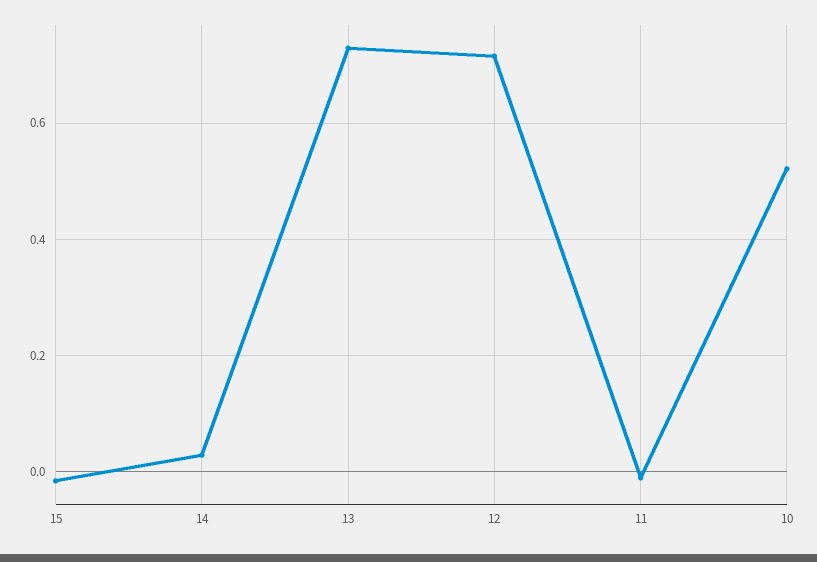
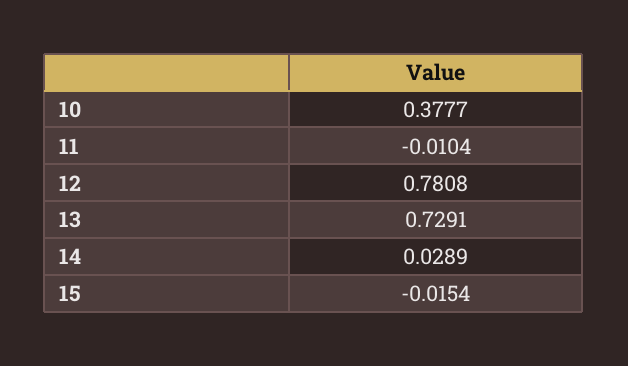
12: 0.72 -> 0.7808
10: 0.52 -> 0.3777

